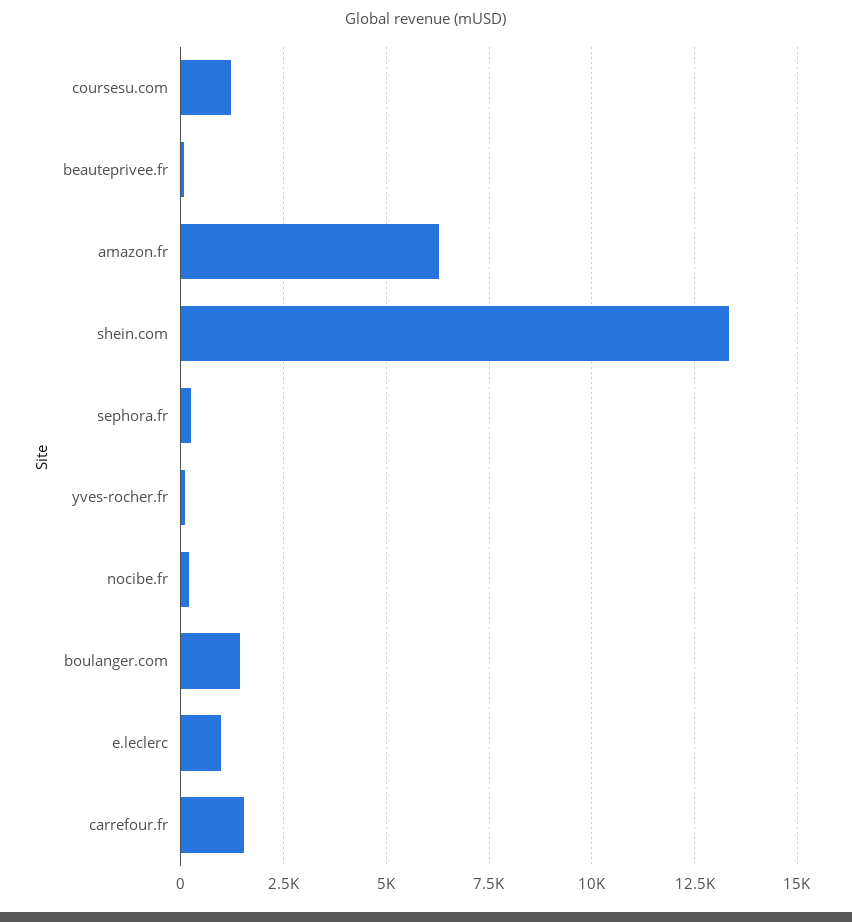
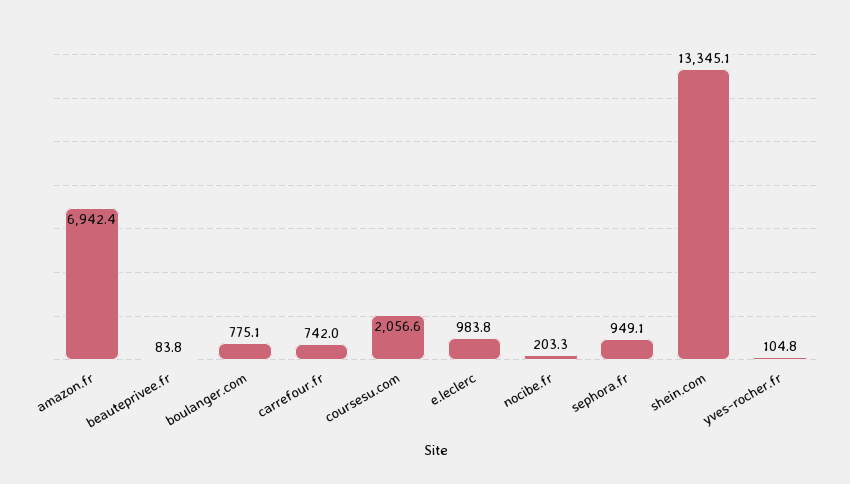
coursesu.com: 1250 -> 2056.6
amazon.fr: 6250 -> 6942.4
sephora.fr: 250 -> 949.1
boulanger.com: 1500 -> 775.1
carrefour.fr: 1500 -> 742

